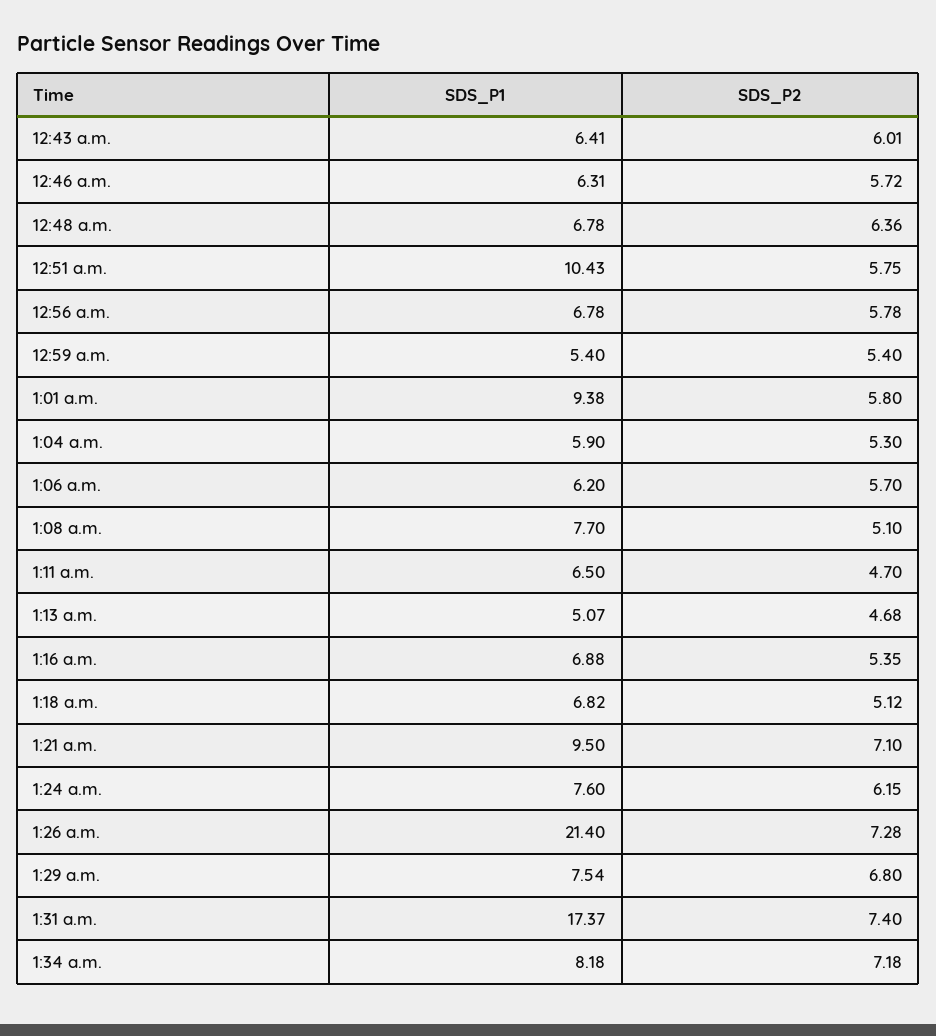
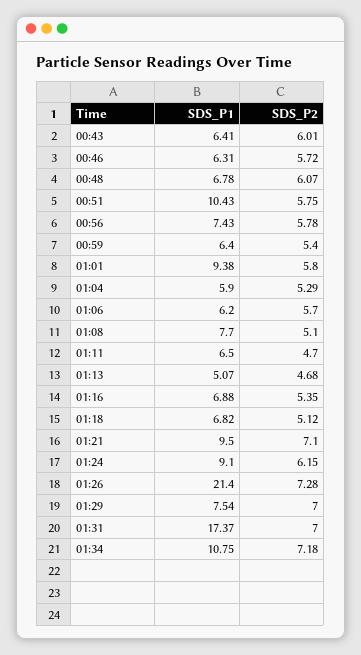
SDS_P2, 12:48 a.m.: 6.36 -> 6.07
SDS_P1, 12:56 a.m.: 6.78 -> 7.43
SDS_P1, 12:59 a.m.: 5.4 -> 6.4
SDS_P2, 1:04 a.m.: 5.3 -> 5.29
SDS_P1, 1:24 a.m.: 7.6 -> 9.1
SDS_P2, 1:29 a.m.: 6.8 -> 7
SDS_P2, 1:31 a.m.: 7.4 -> 7
SDS_P1, 1:34 a.m.: 8.18 -> 10.75

